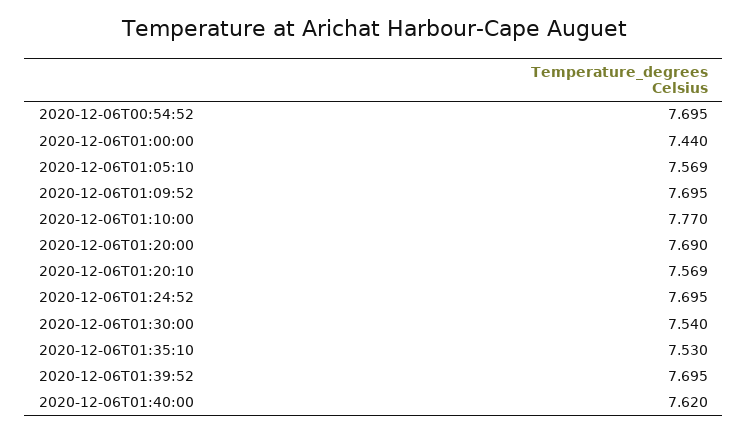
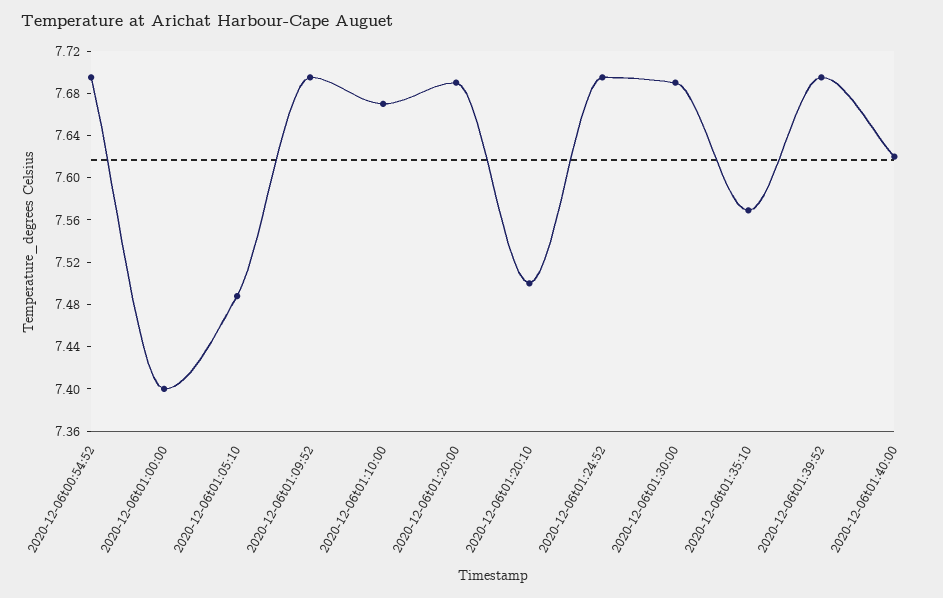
2020-12-06T01:00:00: 7.44 -> 7.4
2020-12-06T01:05:10: 7.569 -> 7.49
2020-12-06T01:10:00: 7.77 -> 7.67
2020-12-06T01:20:10: 7.569 -> 7.5
2020-12-06T01:30:00: 7.54 -> 7.69
2020-12-06T01:35:10: 7.53 -> 7.57

